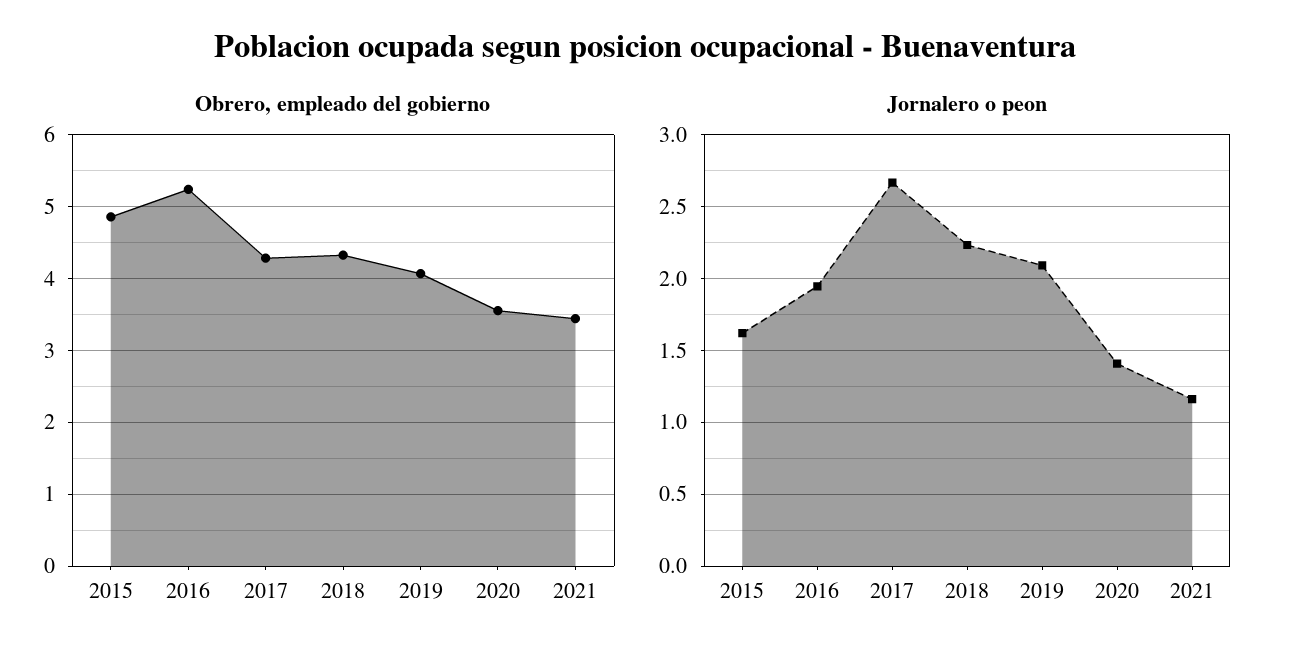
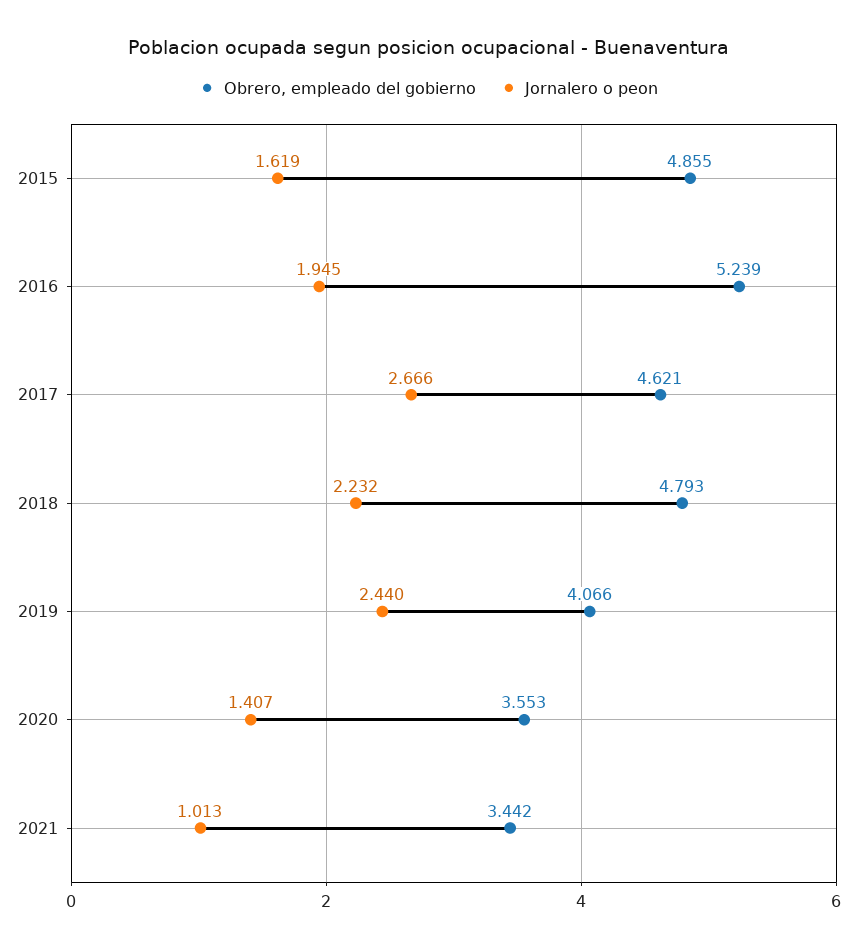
Obrero, empleado del gobierno, 2017: 4.3 -> 4.621
Obrero, empleado del gobierno, 2018: 4.3 -> 4.793
Jornalero o peon, 2019: 2.1 -> 2.44
Jornalero o peon, 2021: 1.15 -> 1.013

